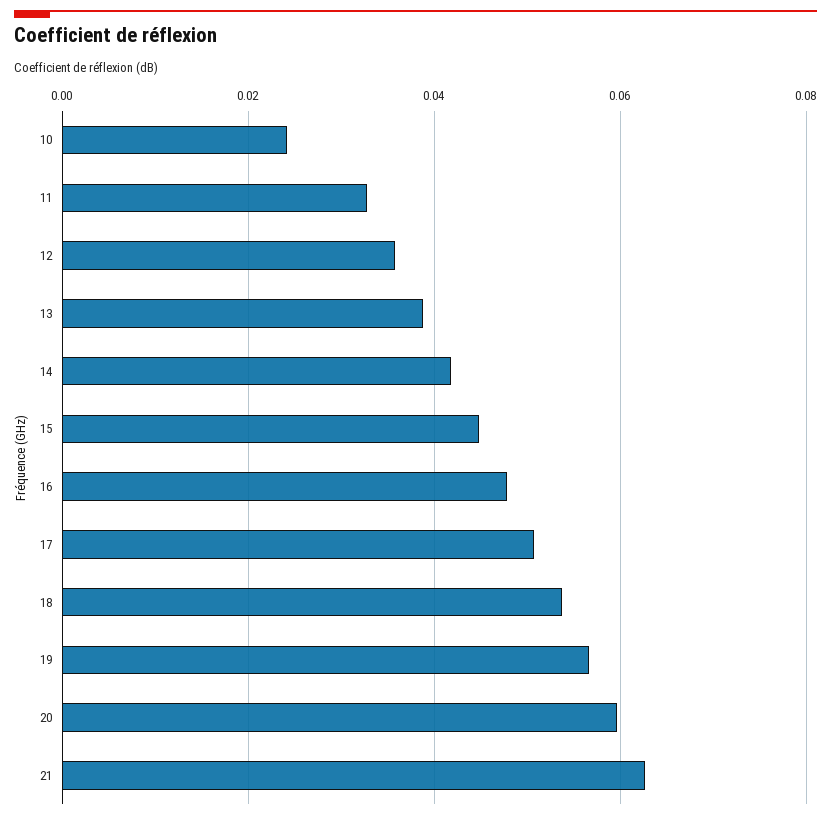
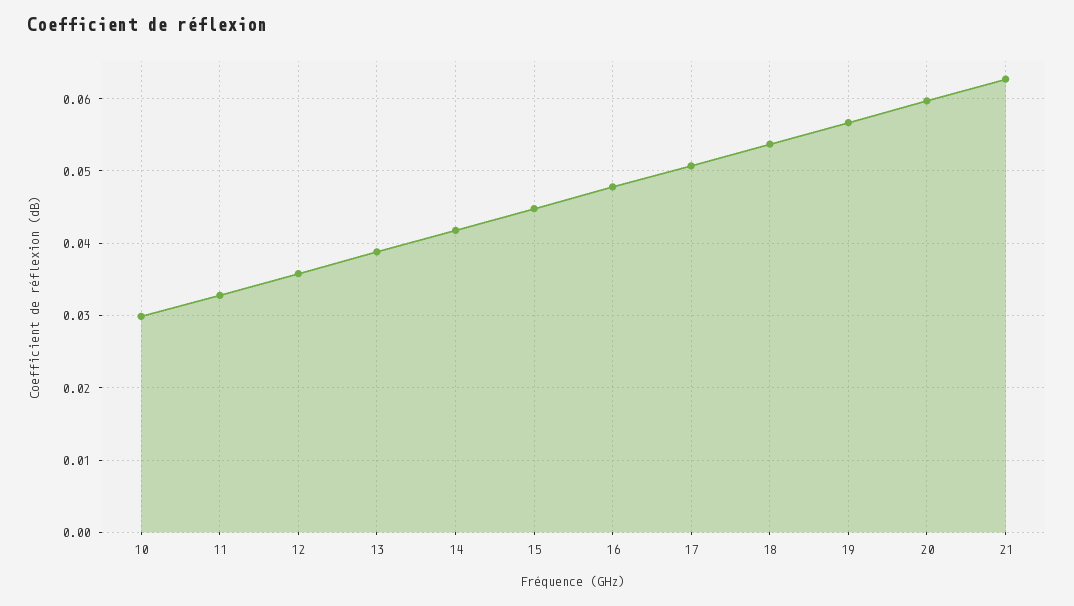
10: 0.024 -> 0.03

